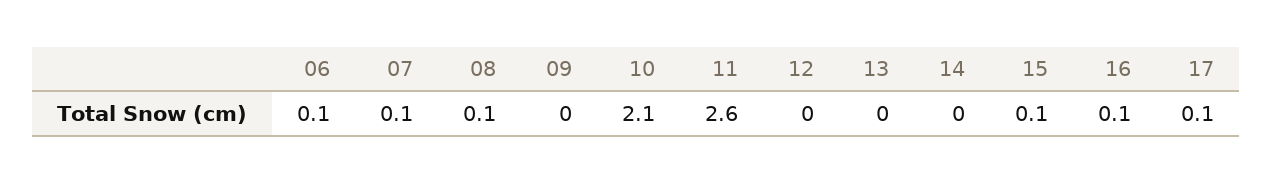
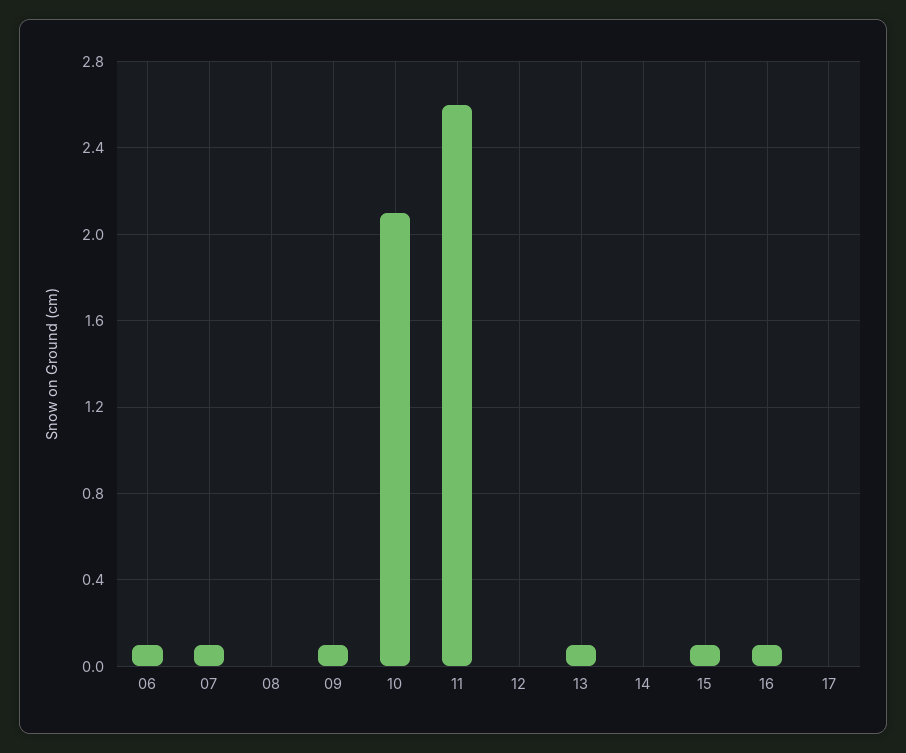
08: 0.1 -> 0
09: 0 -> 0.1
13: 0 -> 0.1
17: 0.1 -> 0

